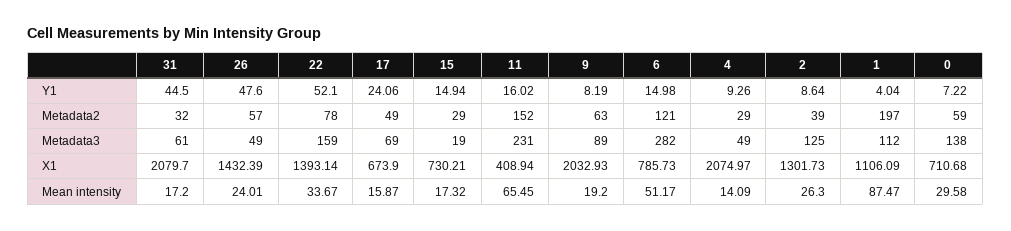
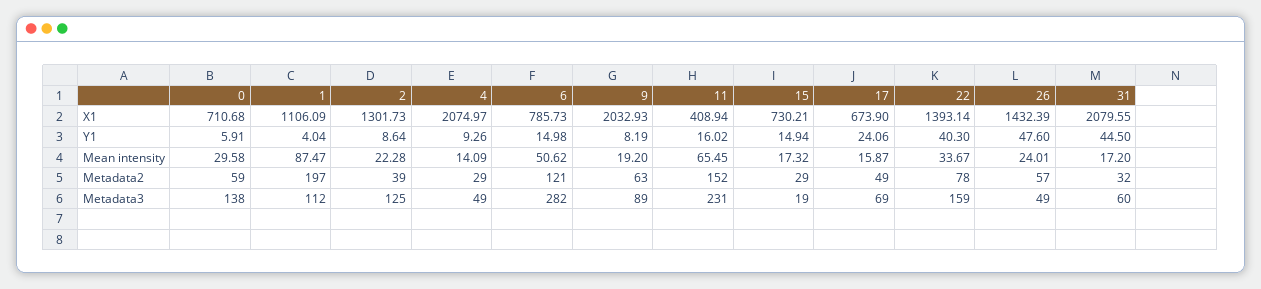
22, Y1: 52.1 -> 40.3
0, Y1: 7.22 -> 5.91
31, Metadata3: 61 -> 60
31, X1: 2079.7 -> 2079.55
6, Mean intensity: 51.17 -> 50.62
2, Mean intensity: 26.3 -> 22.28

